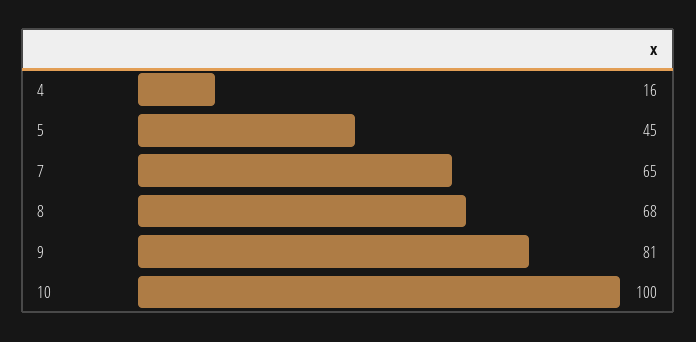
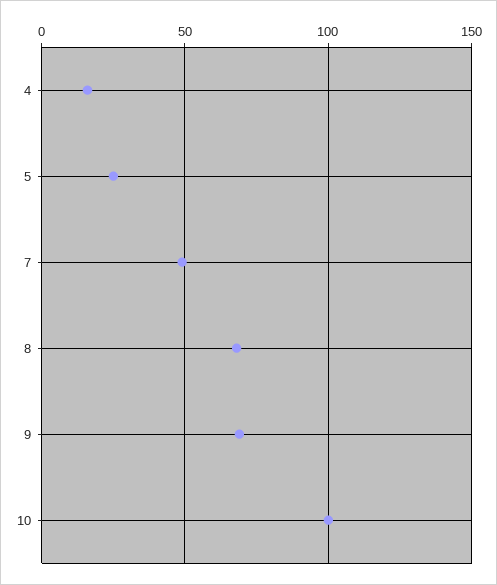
5: 45 -> 25
7: 65 -> 50
9: 81 -> 70

